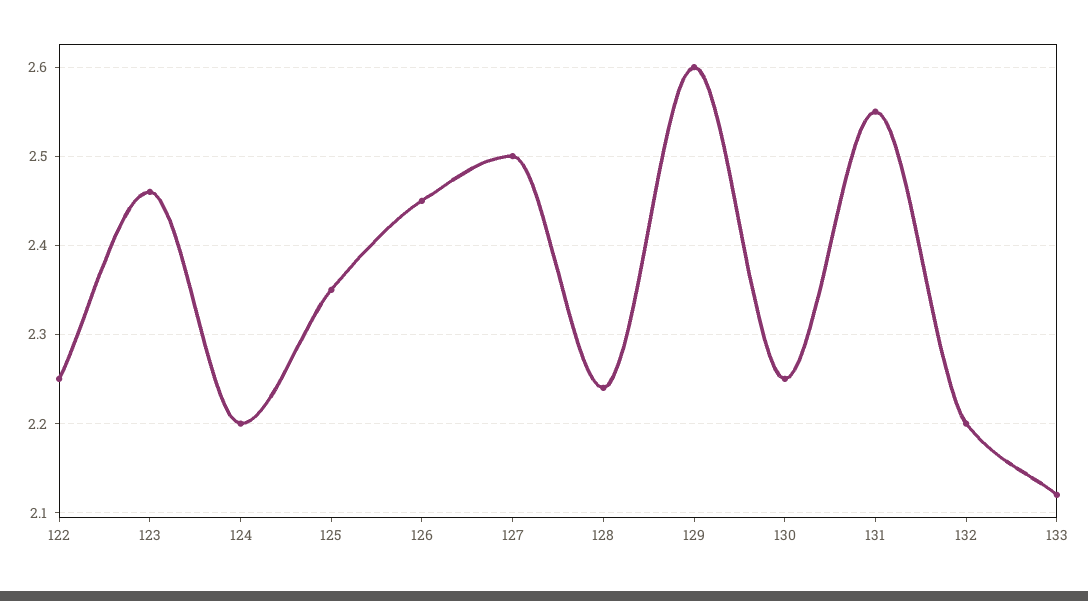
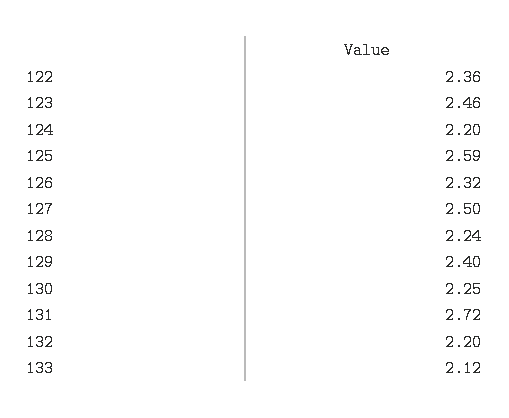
122: 2.25 -> 2.36
125: 2.35 -> 2.59
126: 2.45 -> 2.32
129: 2.6 -> 2.4
131: 2.55 -> 2.72

